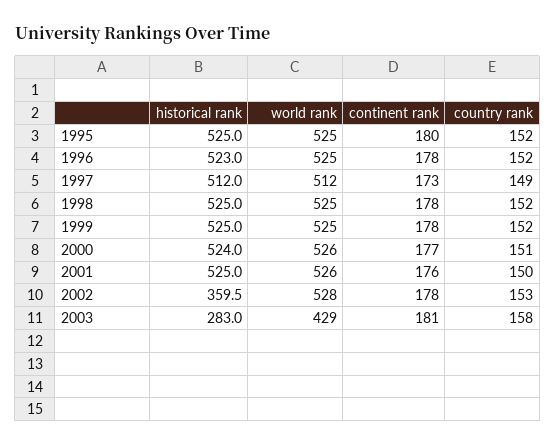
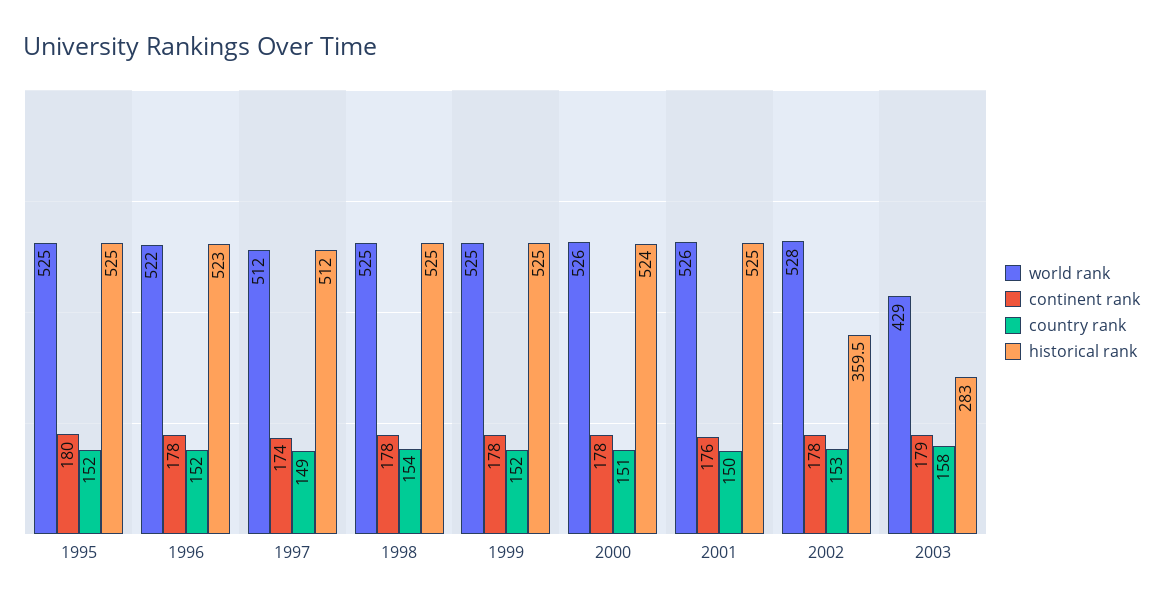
world rank, 1996: 525 -> 522
continent rank, 1997: 173 -> 174
country rank, 1998: 152 -> 154
continent rank, 2000: 177 -> 178
continent rank, 2003: 181 -> 179

